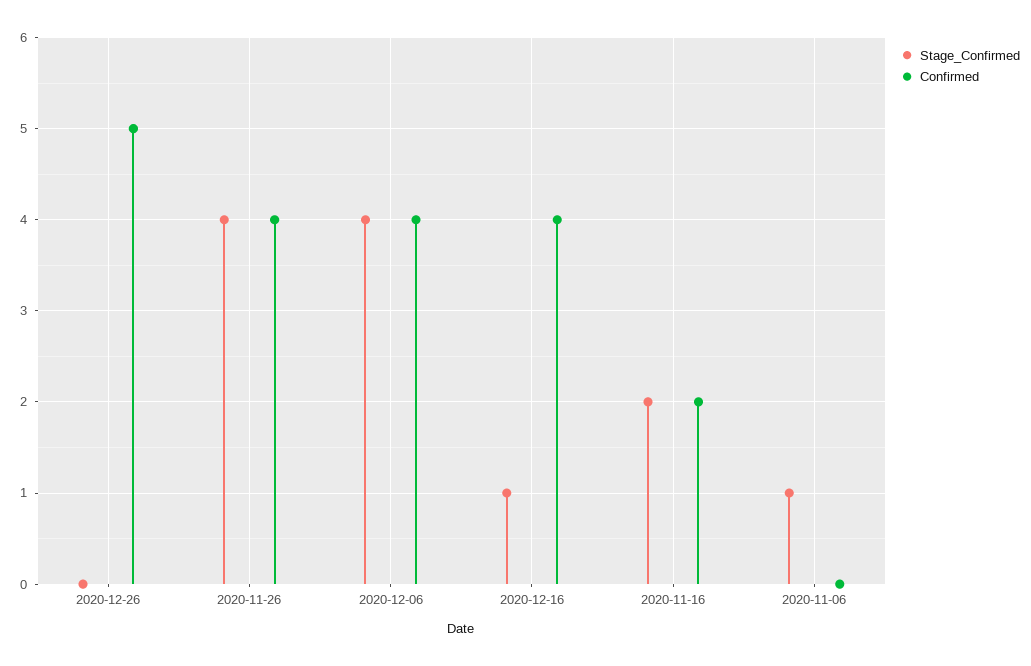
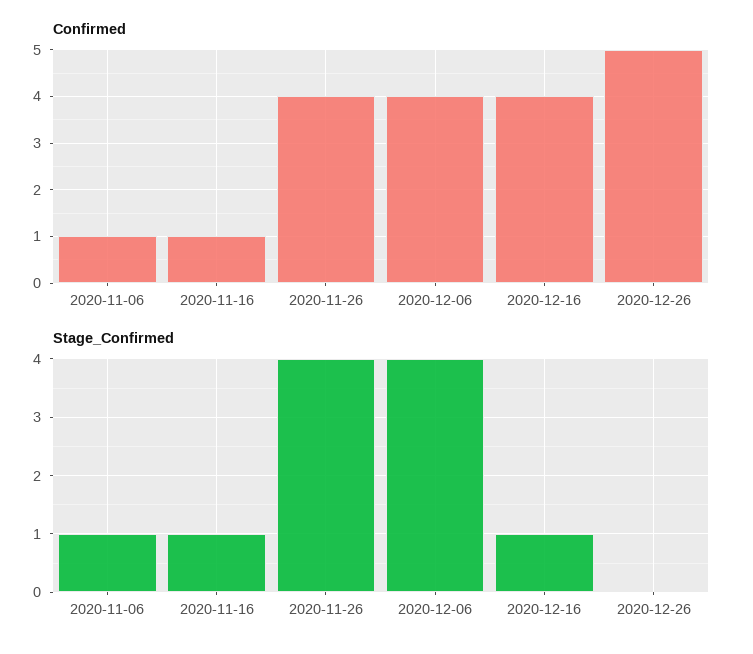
Stage_Confirmed, 2020-11-16: 2 -> 1
Confirmed, 2020-11-16: 2 -> 1
Confirmed, 2020-11-06: 0 -> 1

